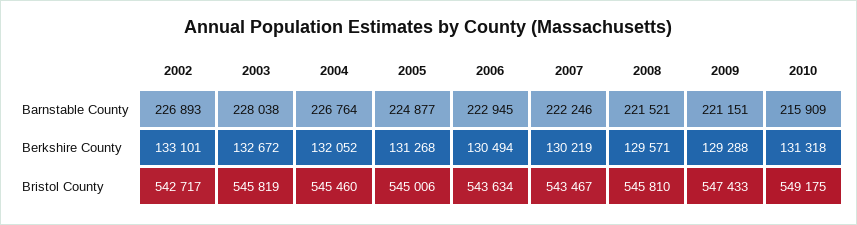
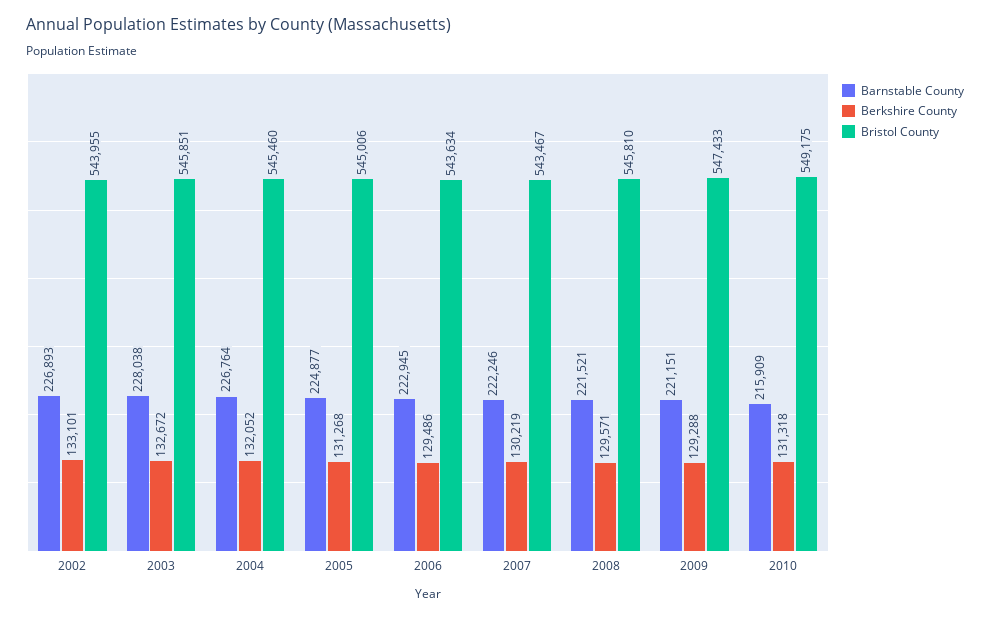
Berkshire County, 2006: 130494 -> 129486
Bristol County, 2002: 542717 -> 543955
Bristol County, 2003: 545819 -> 545851

